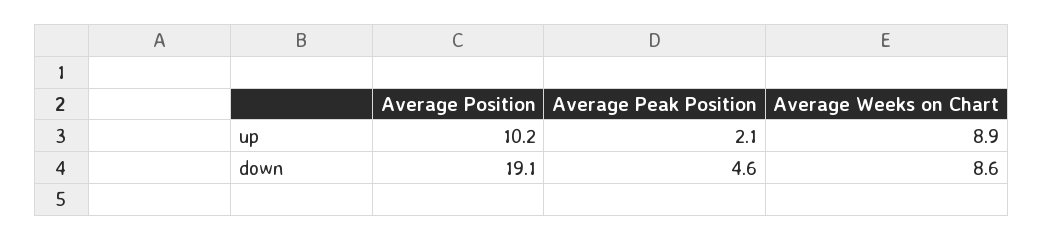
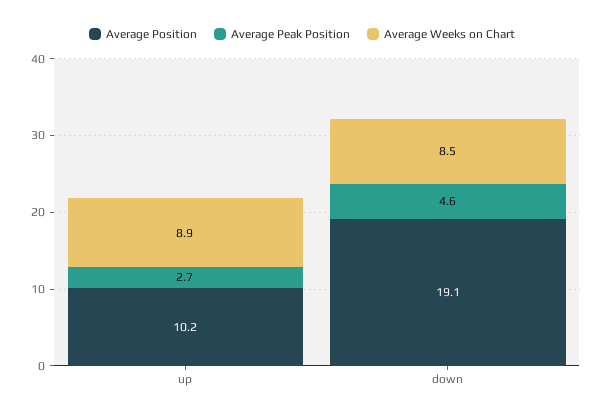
Average Peak Position, up: 2.1 -> 2.7
Average Weeks on Chart, down: 8.6 -> 8.5

